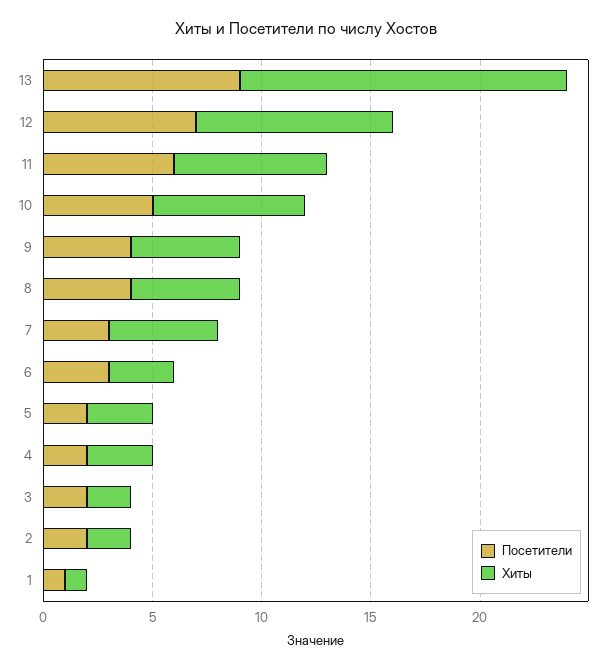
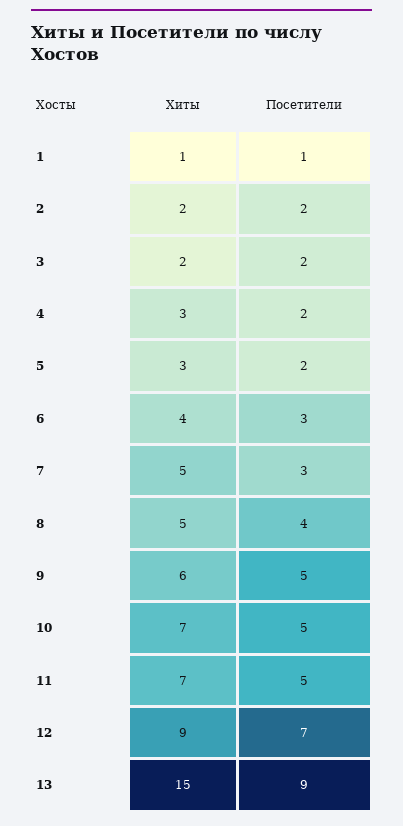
Посетители, 11: 6 -> 5
Посетители, 9: 4 -> 5
Хиты, 9: 5 -> 6
Хиты, 6: 3 -> 4

